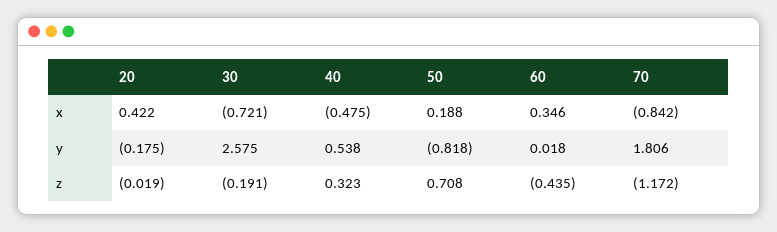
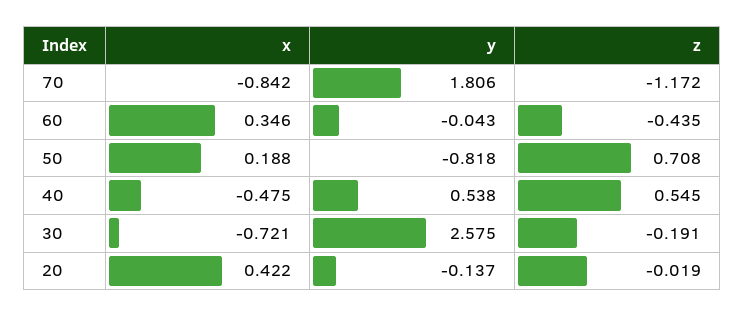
20, y: -0.175 -> -0.137
60, y: 0.018 -> -0.043
40, z: 0.323 -> 0.545

